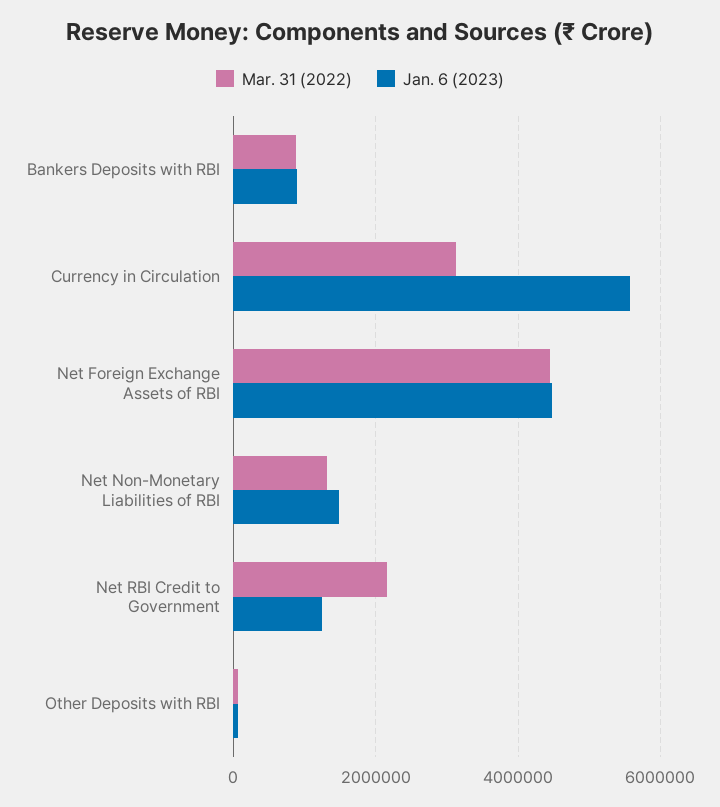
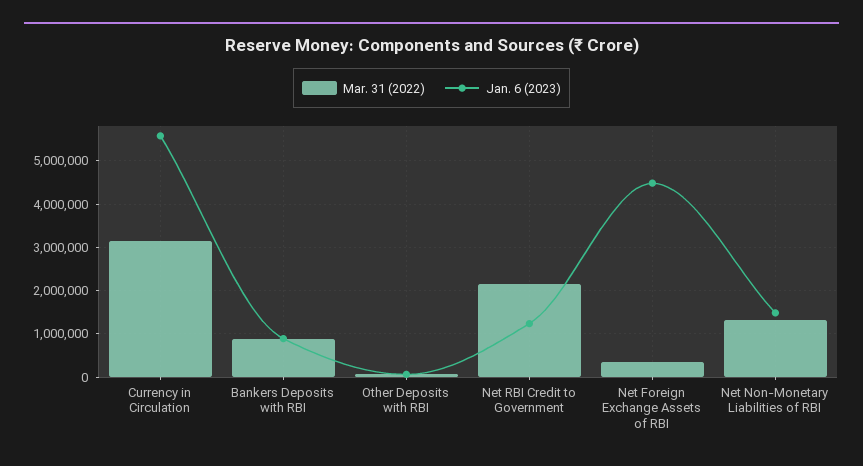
Mar. 31 (2022), Net Foreign Exchange Assets of RBI: 4400000 -> 400000

